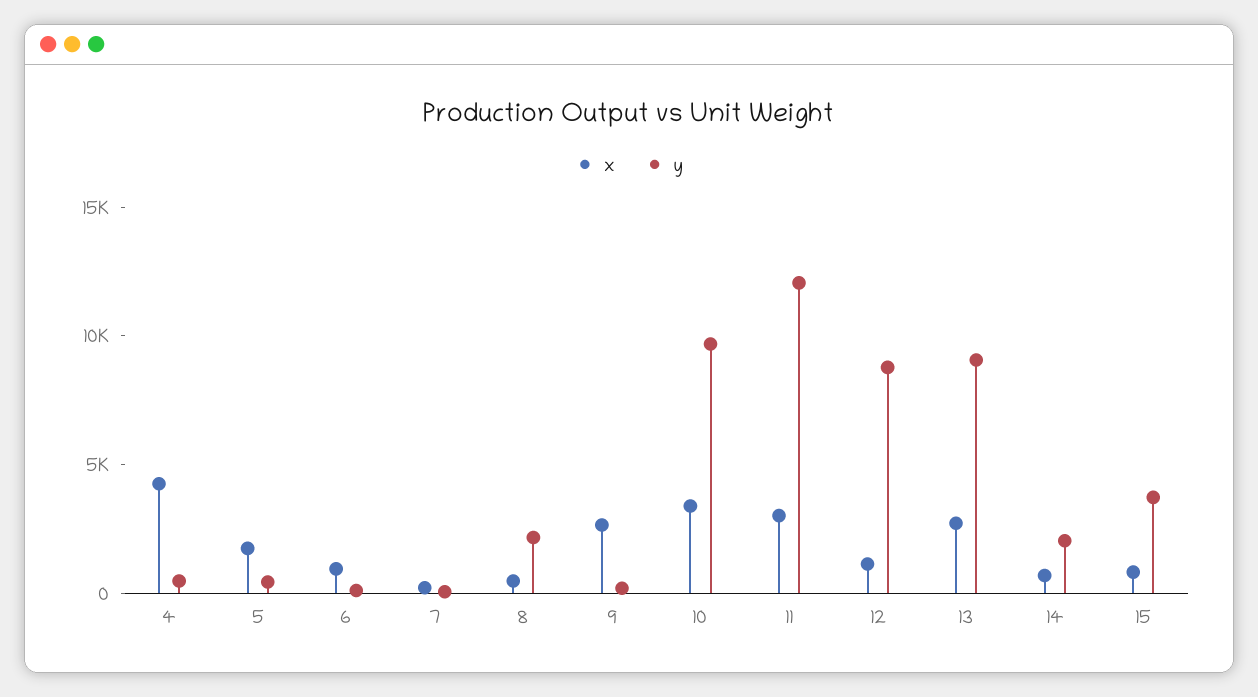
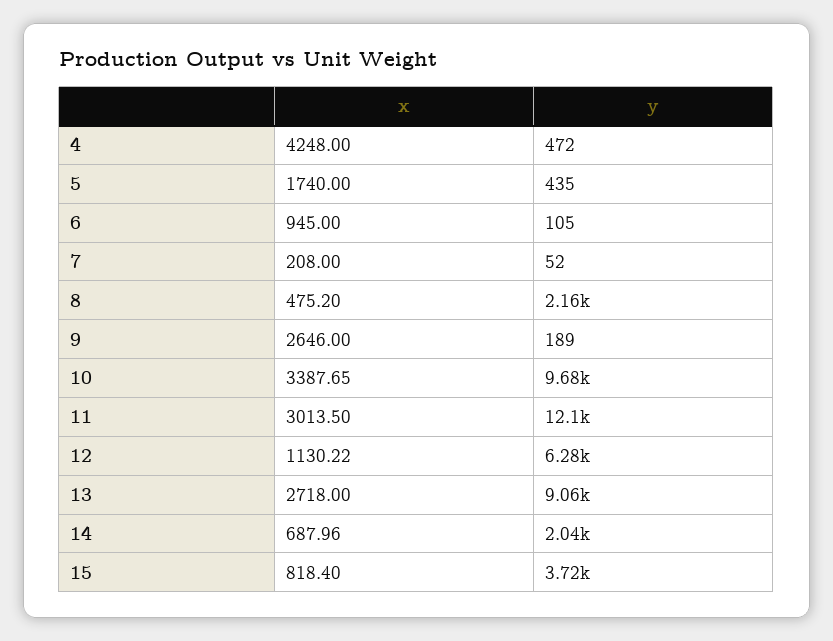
y, 12: 9000 -> 6280

